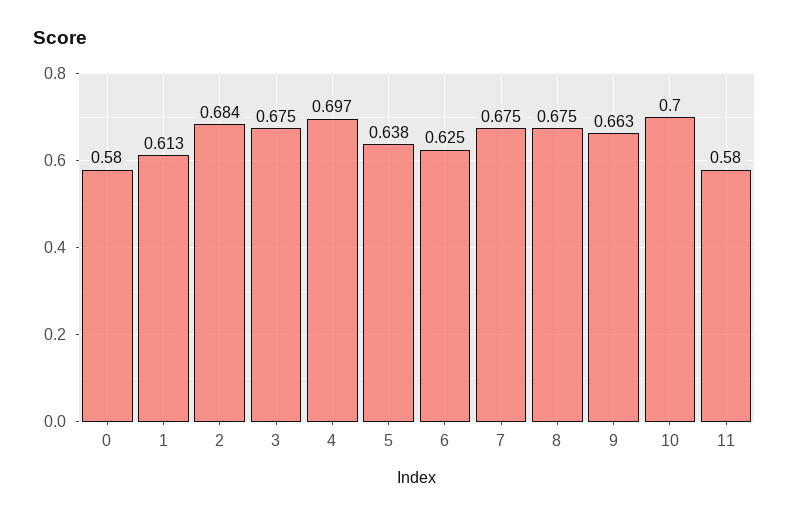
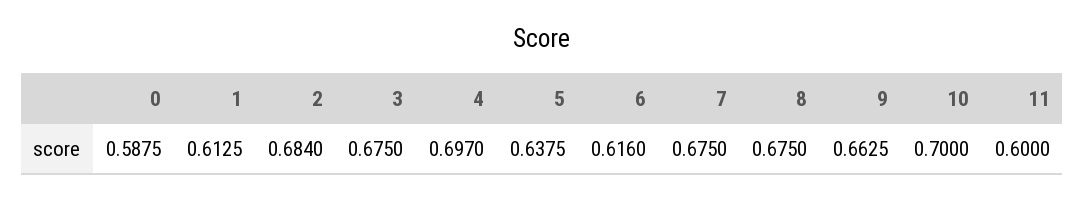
0: 0.58 -> 0.5875
6: 0.625 -> 0.616
11: 0.58 -> 0.6

